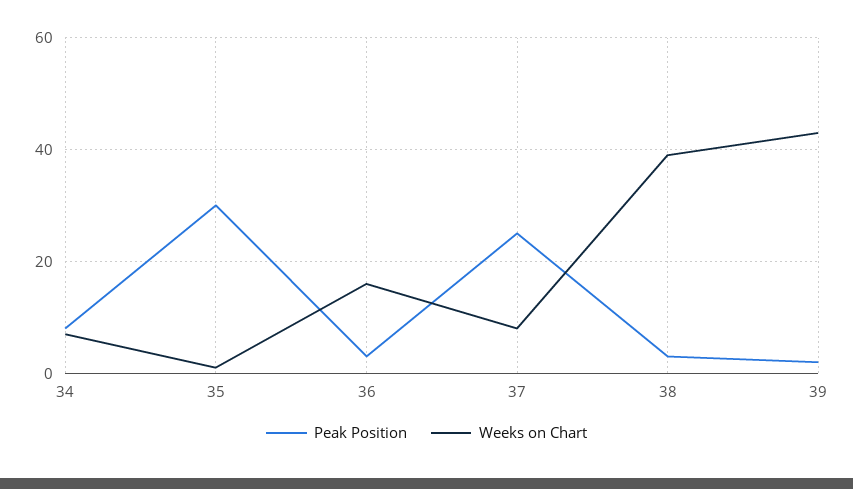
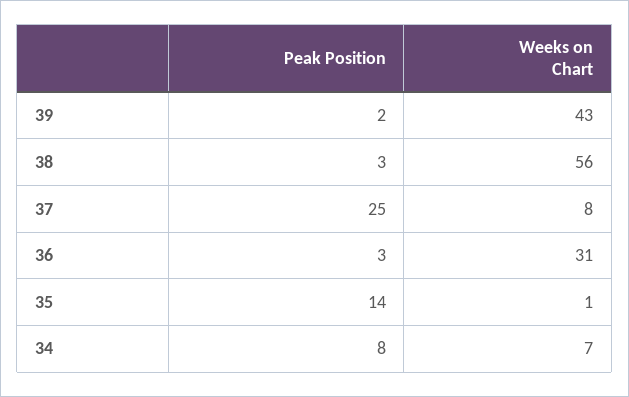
Peak Position, 35: 30 -> 14
Weeks on Chart, 36: 15 -> 31
Weeks on Chart, 38: 40 -> 56

